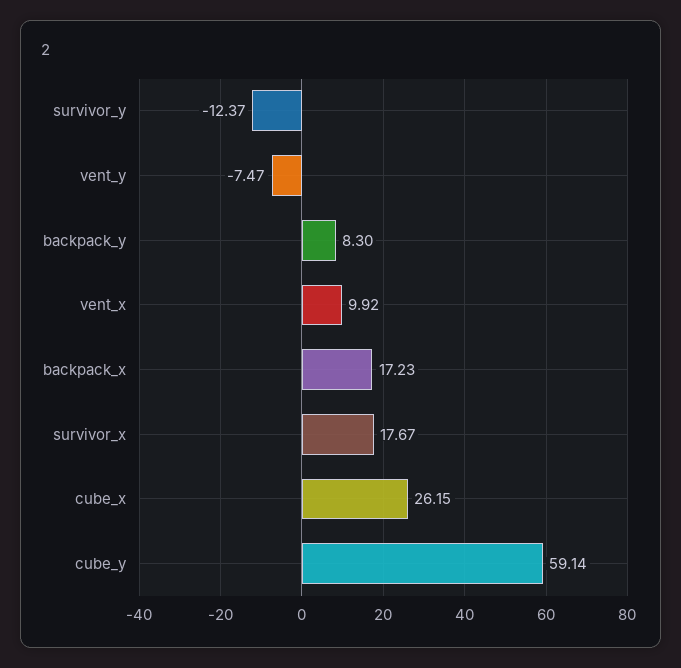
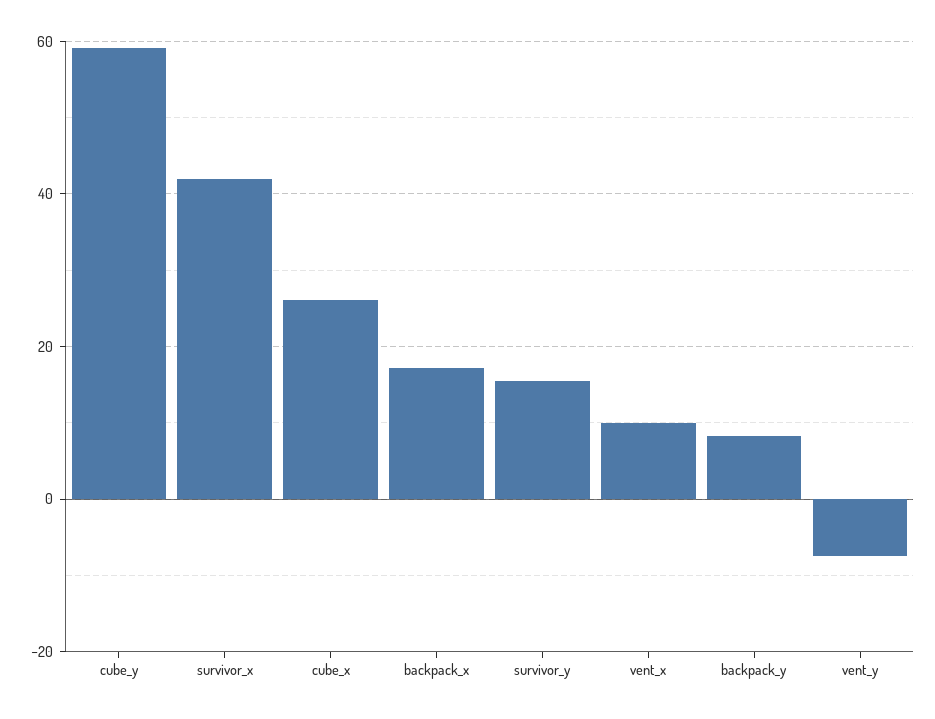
survivor_y: -12.37 -> 16
survivor_x: 17.67 -> 42

